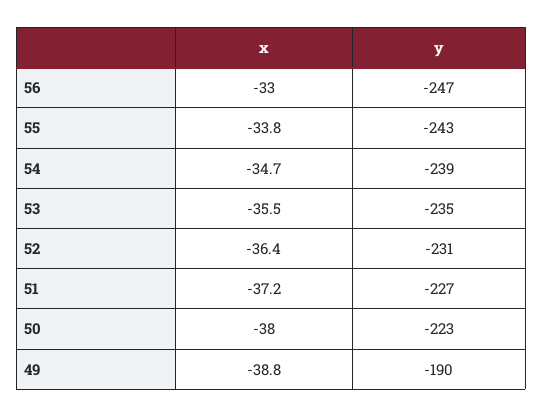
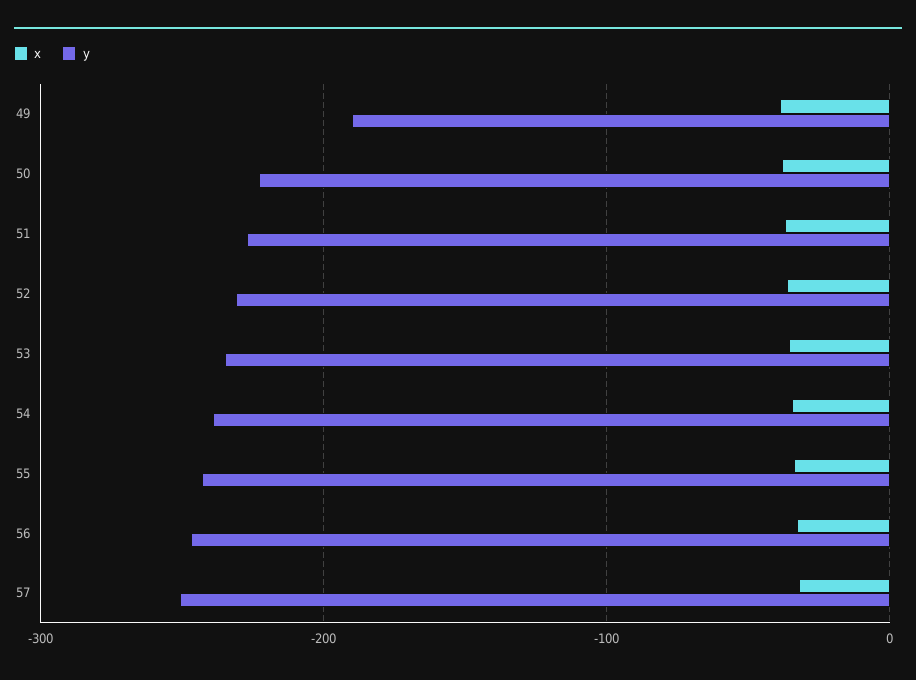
x, 57: none -> -30
y, 57: none -> -250

